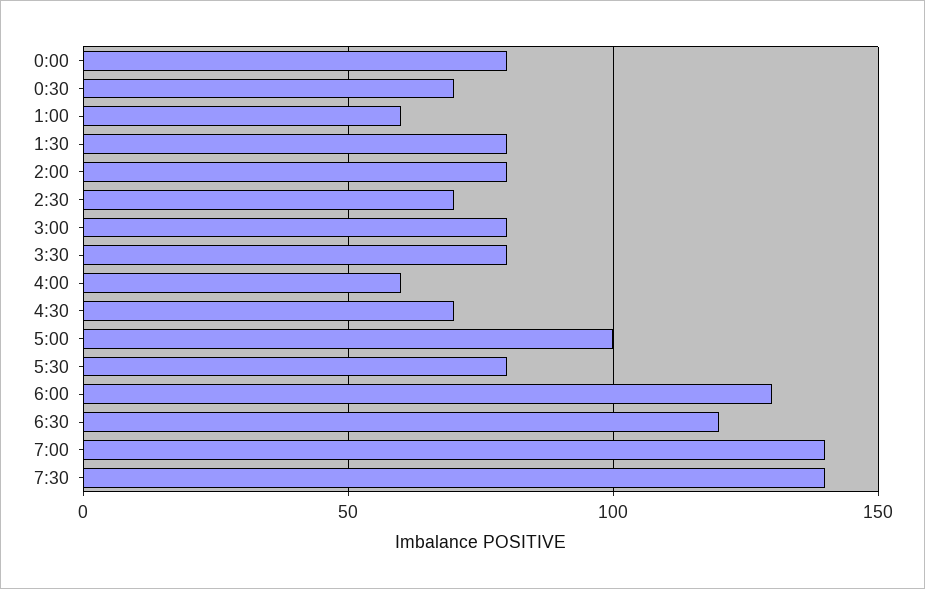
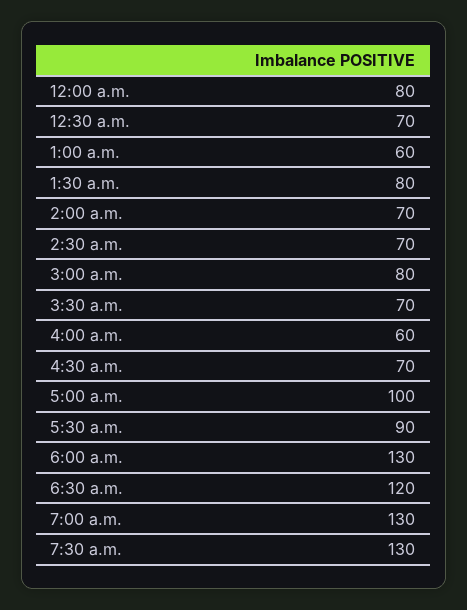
2:00: 80 -> 70
3:30: 80 -> 70
5:30: 80 -> 90
7:00: 140 -> 130
7:30: 140 -> 130

